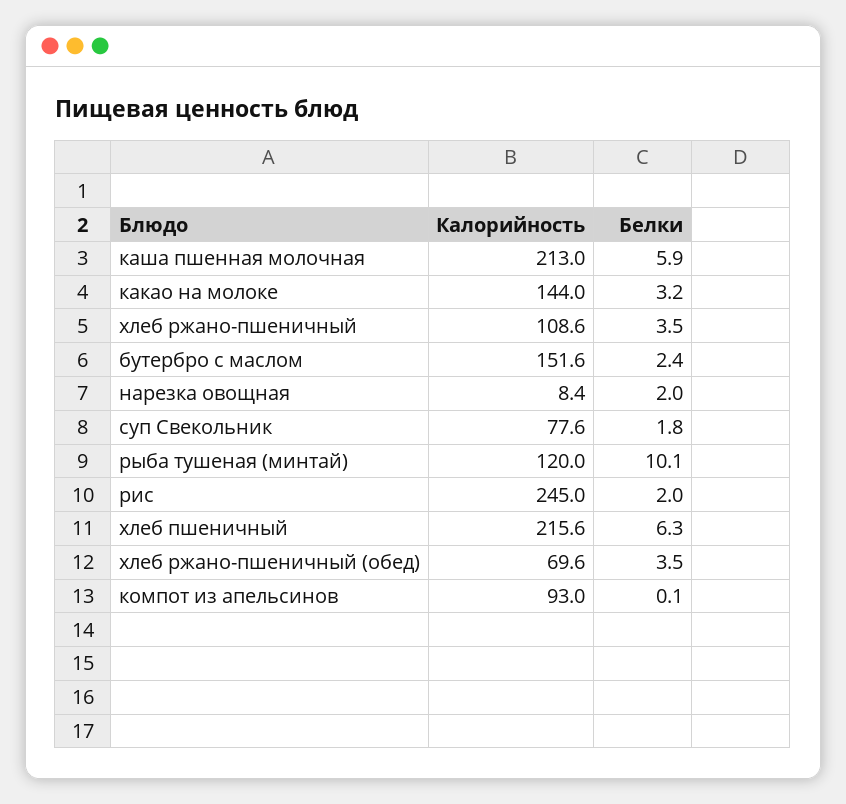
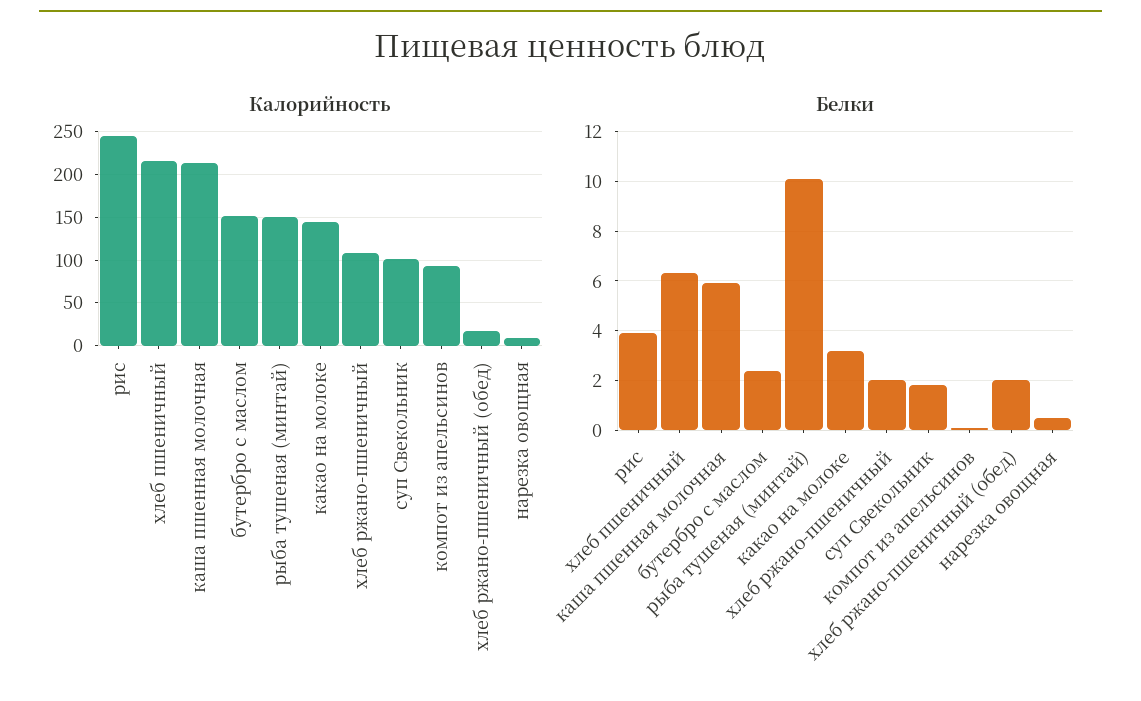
Белки, хлеб ржано-пшеничный: 3.5 -> 2
Белки, нарезка овощная: 2 -> 0.5
Калорийность, суп Свекольник: 77.6 -> 100
Калорийность, рыба тушеная (минтай): 120 -> 150
Белки, рис: 2 -> 4
Калорийность, хлеб ржано-пшеничный (обед): 69.6 -> 20
Белки, хлеб ржано-пшеничный (обед): 3.5 -> 2

